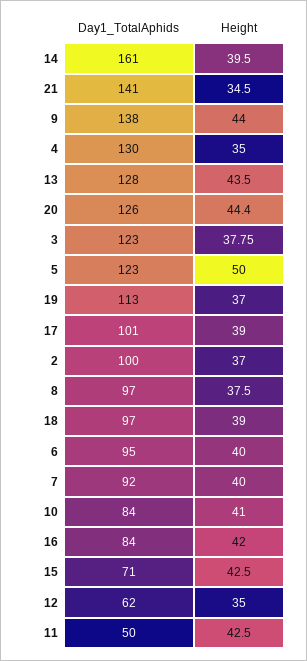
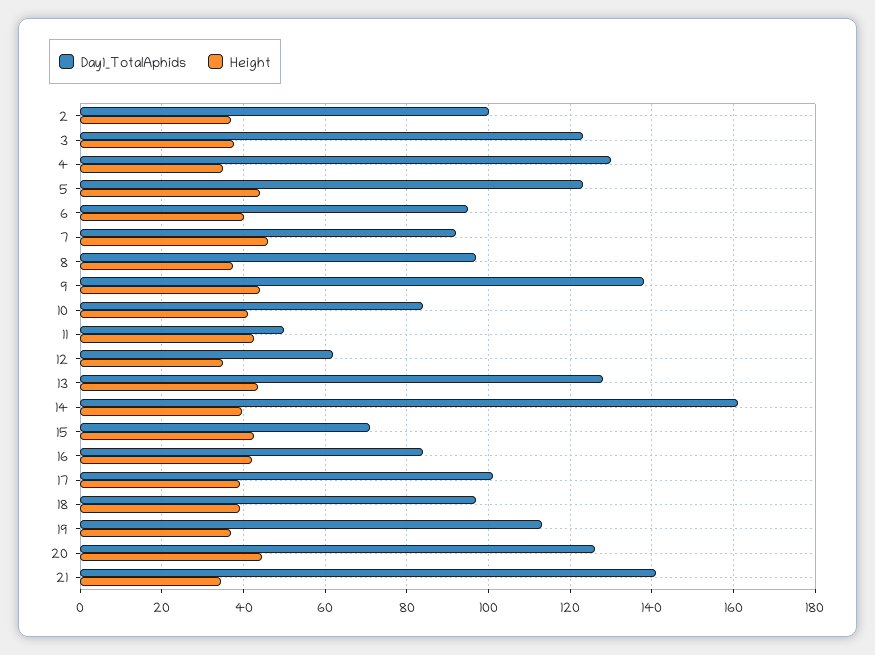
Height, 5: 50 -> 44
Height, 7: 40 -> 46

